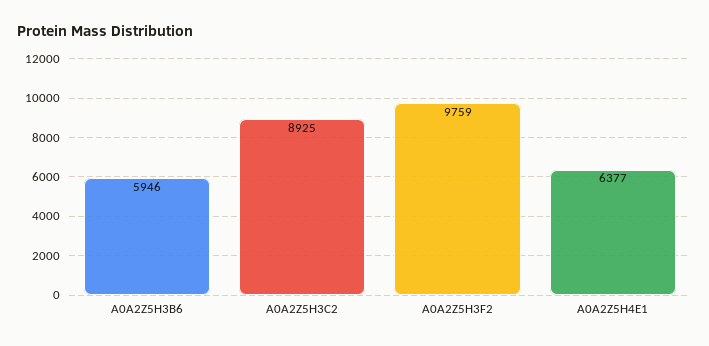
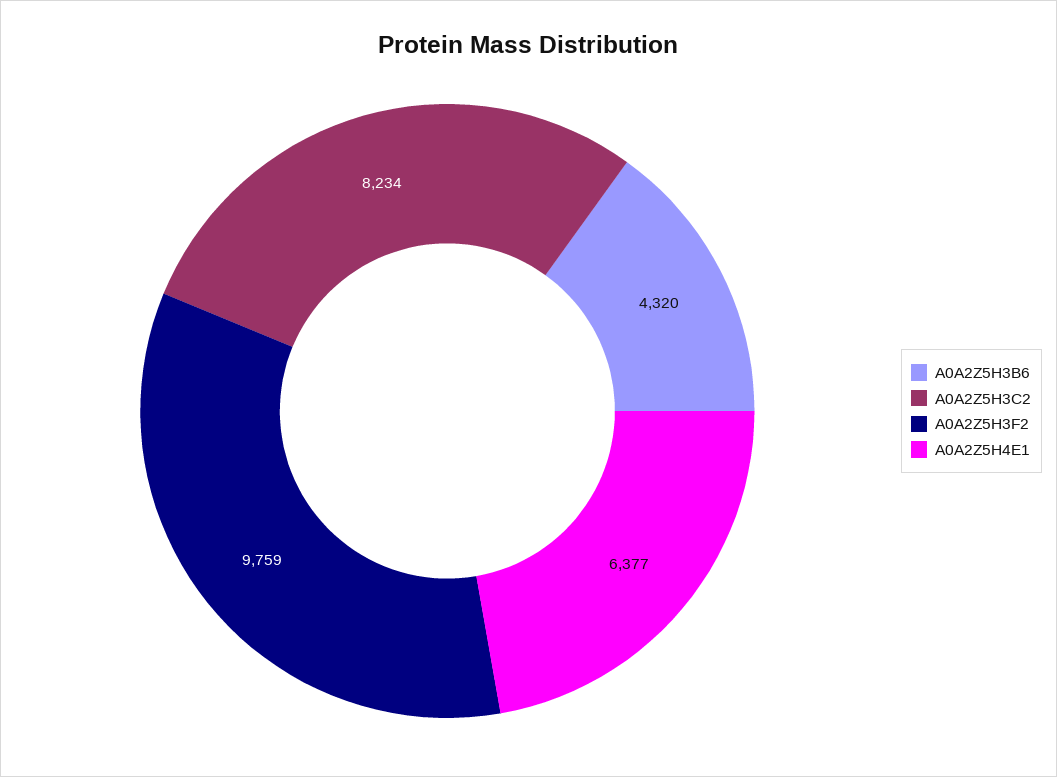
A0A2Z5H3B6: 5946 -> 4320
A0A2Z5H3C2: 8925 -> 8234

